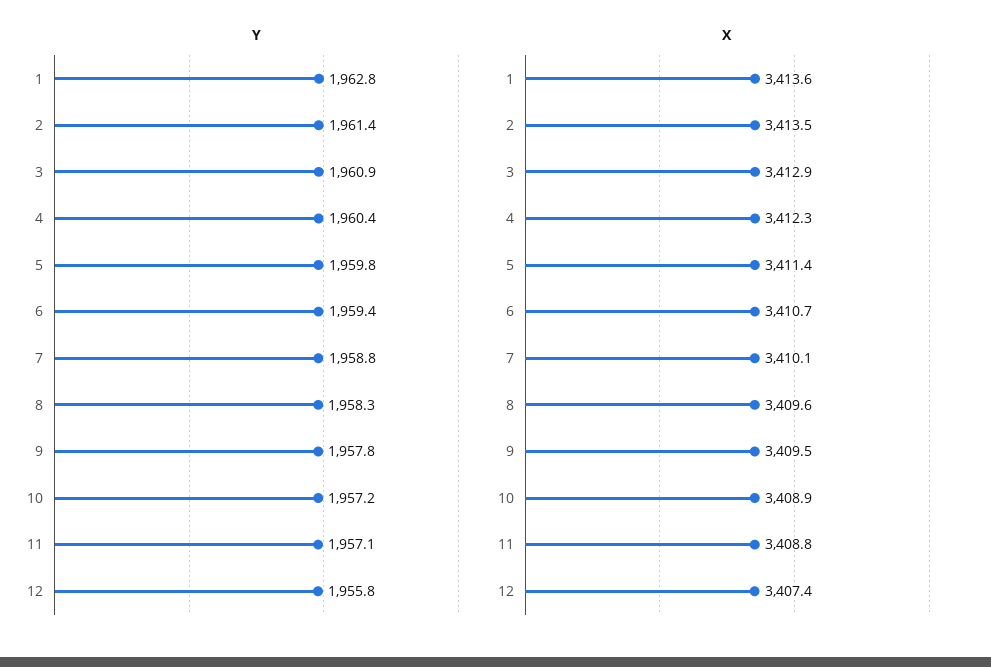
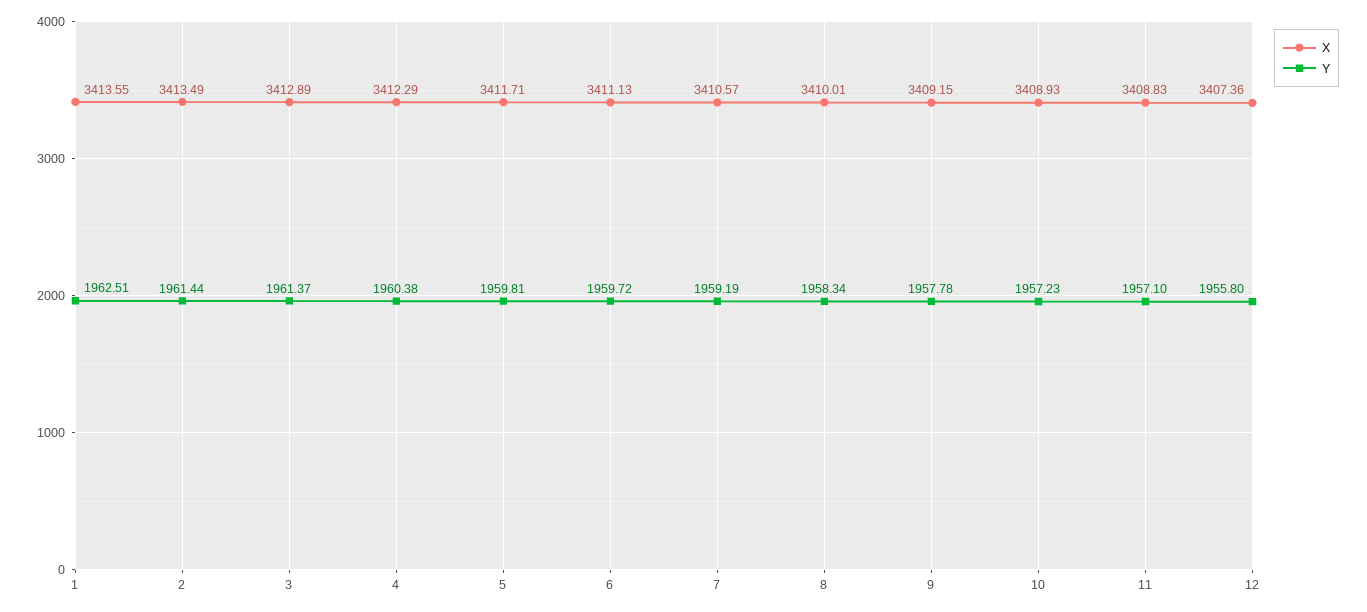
Y, 1: 1962.8 -> 1962.51
Y, 3: 1960.9 -> 1961.37
Y, 6: 1959.4 -> 1959.72
Y, 7: 1958.8 -> 1959.19
X, 5: 3411.4 -> 3411.71
X, 6: 3410.7 -> 3411.13
X, 7: 3410.1 -> 3410.57
X, 8: 3409.6 -> 3410.01
X, 9: 3409.5 -> 3409.15

